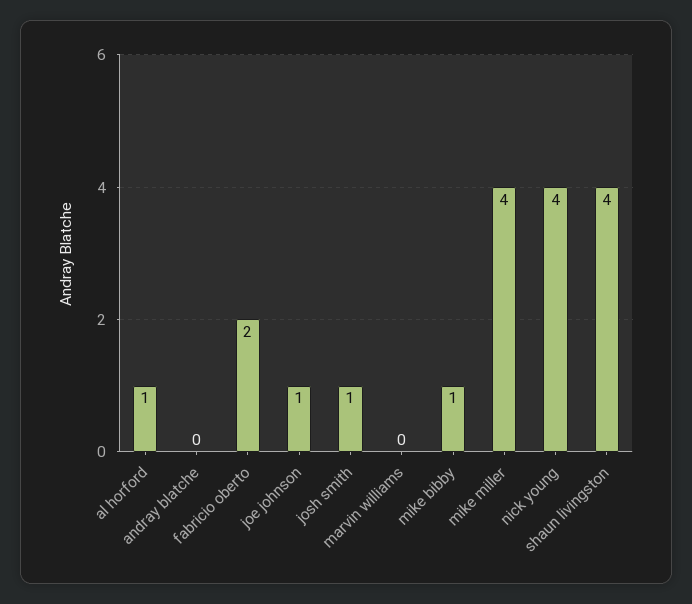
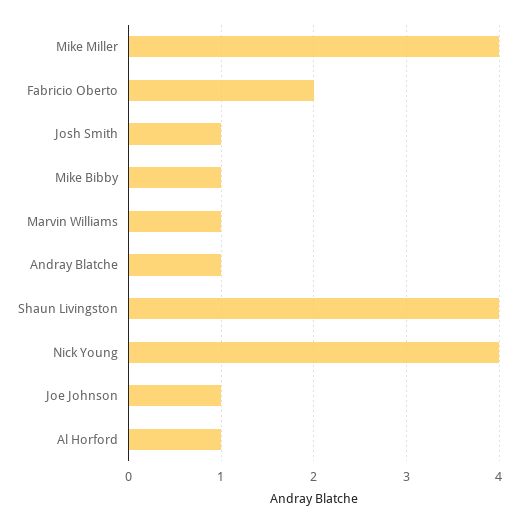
andray blatche: 0 -> 1
marvin williams: 0 -> 1

